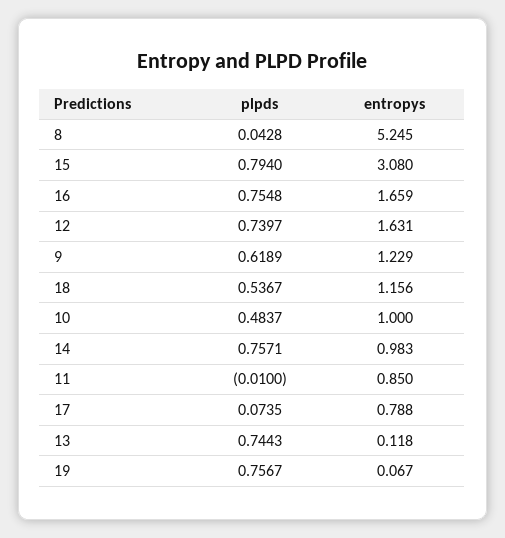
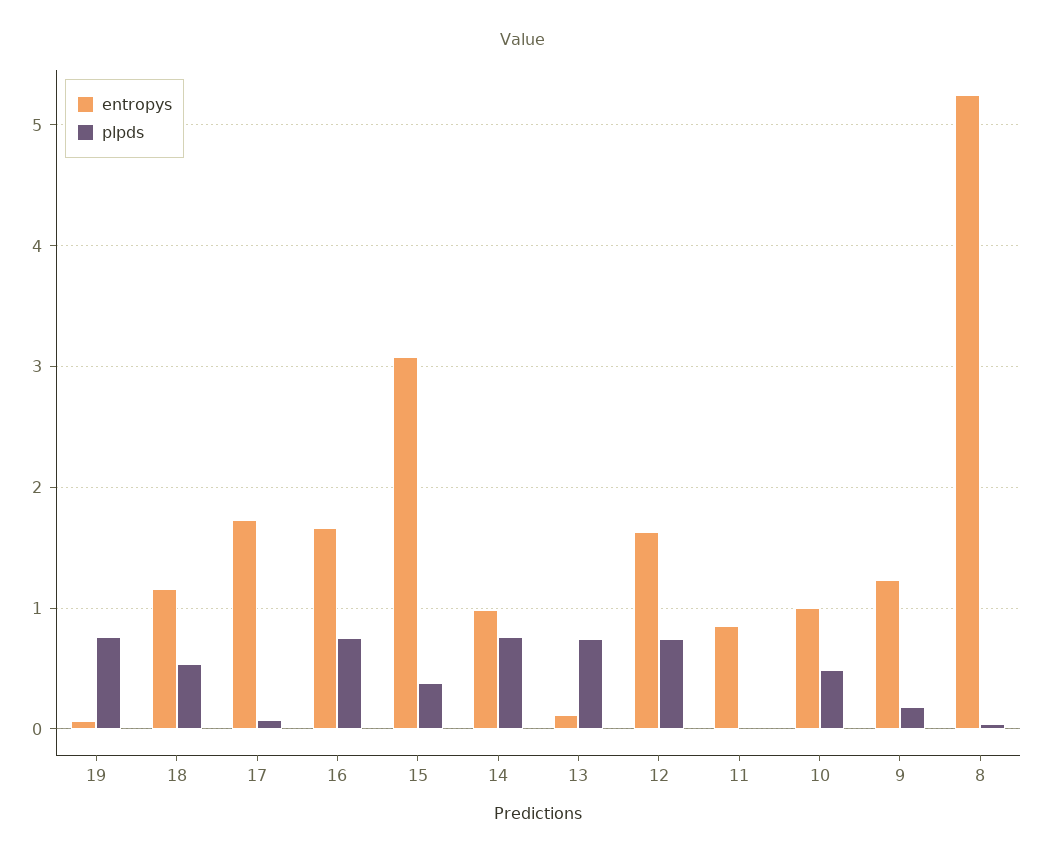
plpds, 15: 0.794 -> 0.4
plpds, 9: 0.6189 -> 0.2
entropys, 17: 0.788 -> 1.7

